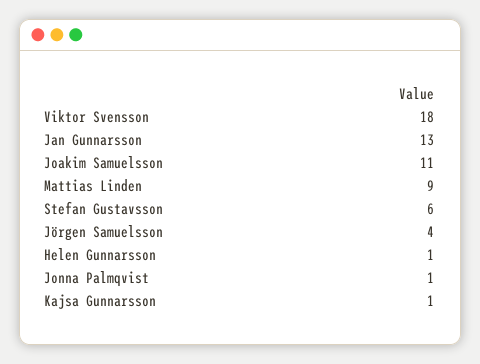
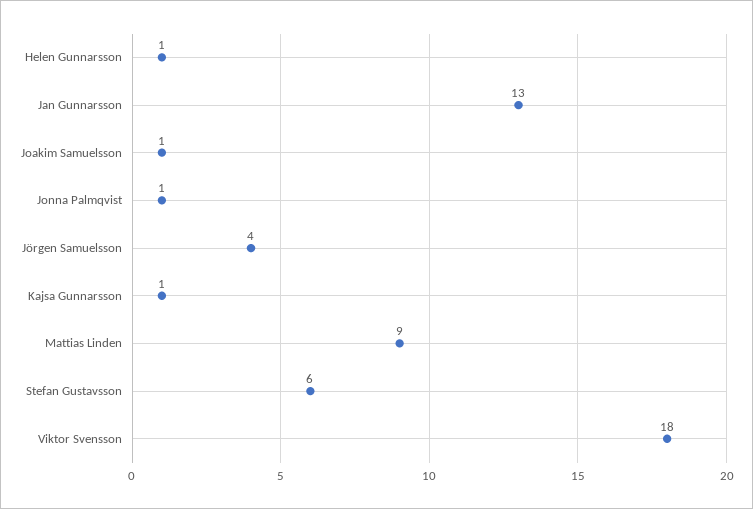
Joakim Samuelsson: 11 -> 1

